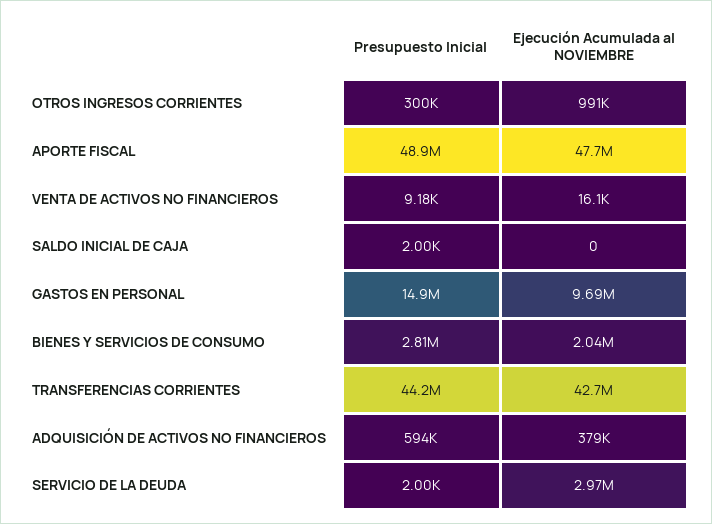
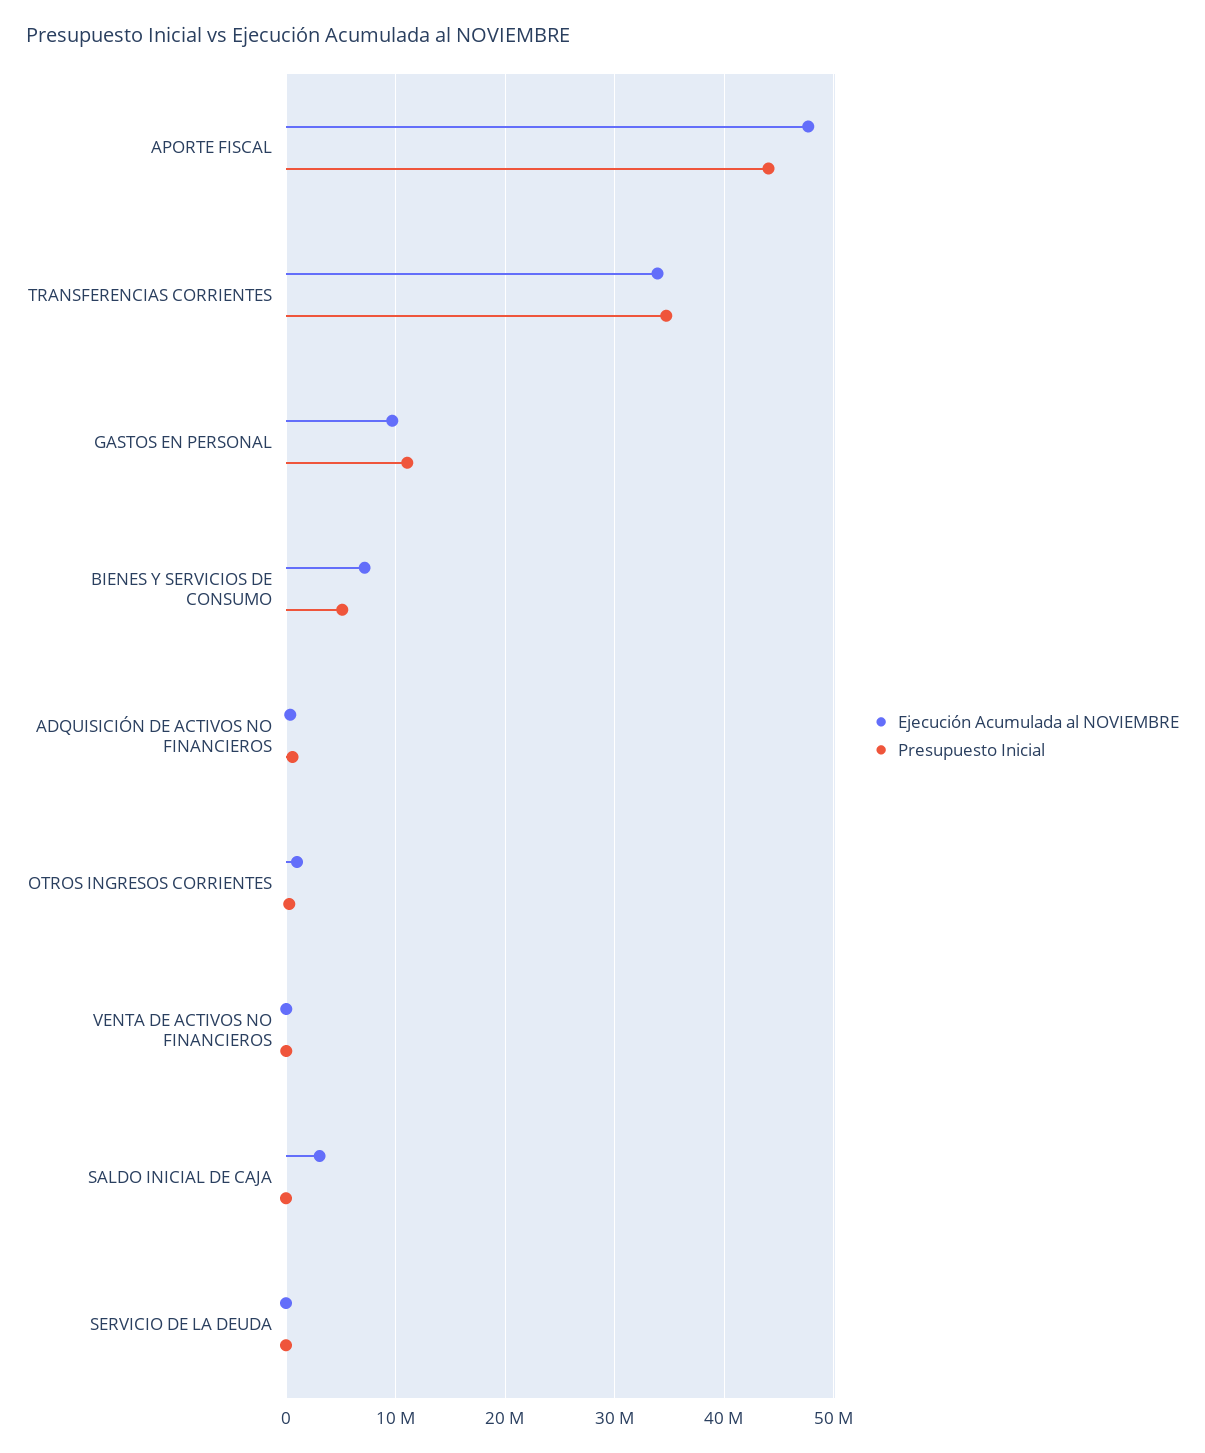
Presupuesto Inicial, APORTE FISCAL: 48900000 -> 44000000
Ejecución Acumulada al NOVIEMBRE, SALDO INICIAL DE CAJA: 0 -> 3000000
Presupuesto Inicial, GASTOS EN PERSONAL: 14900000 -> 11000000
Presupuesto Inicial, BIENES Y SERVICIOS DE CONSUMO: 2810000 -> 5000000
Ejecución Acumulada al NOVIEMBRE, BIENES Y SERVICIOS DE CONSUMO: 2040000 -> 7000000
Presupuesto Inicial, TRANSFERENCIAS CORRIENTES: 44200000 -> 35000000
Ejecución Acumulada al NOVIEMBRE, TRANSFERENCIAS CORRIENTES: 42700000 -> 34000000
Ejecución Acumulada al NOVIEMBRE, SERVICIO DE LA DEUDA: 2970000 -> 0

